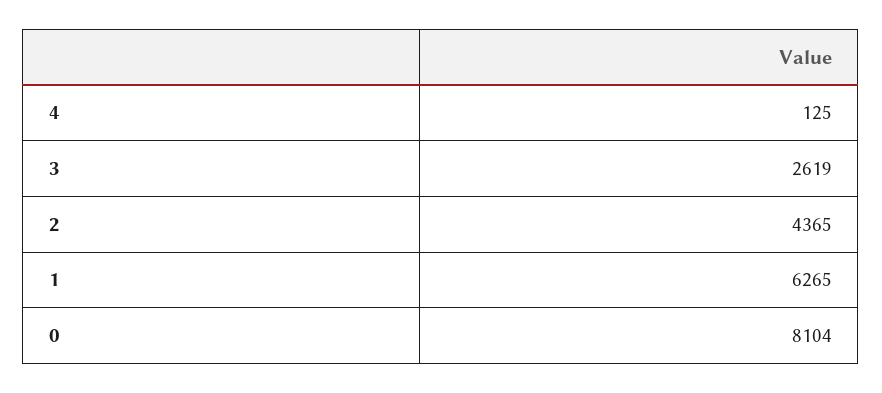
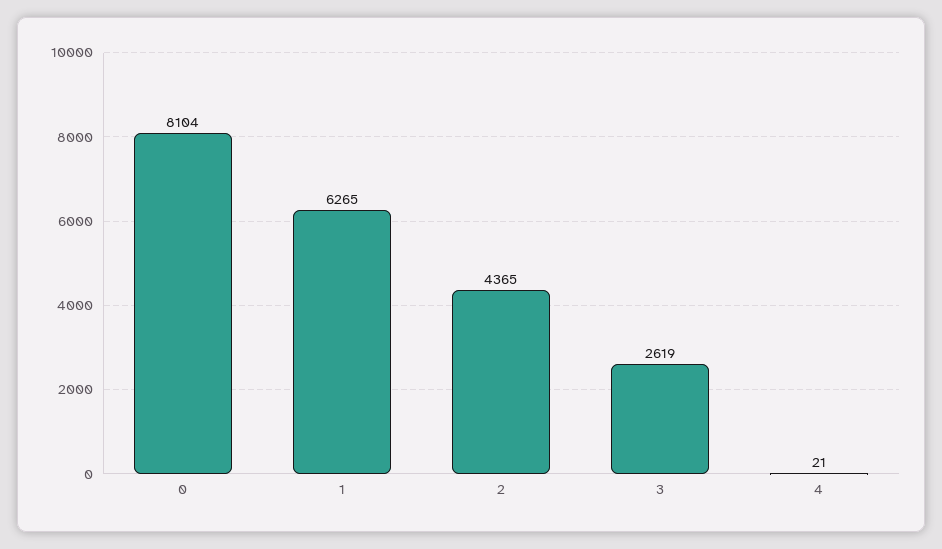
4: 125 -> 21

